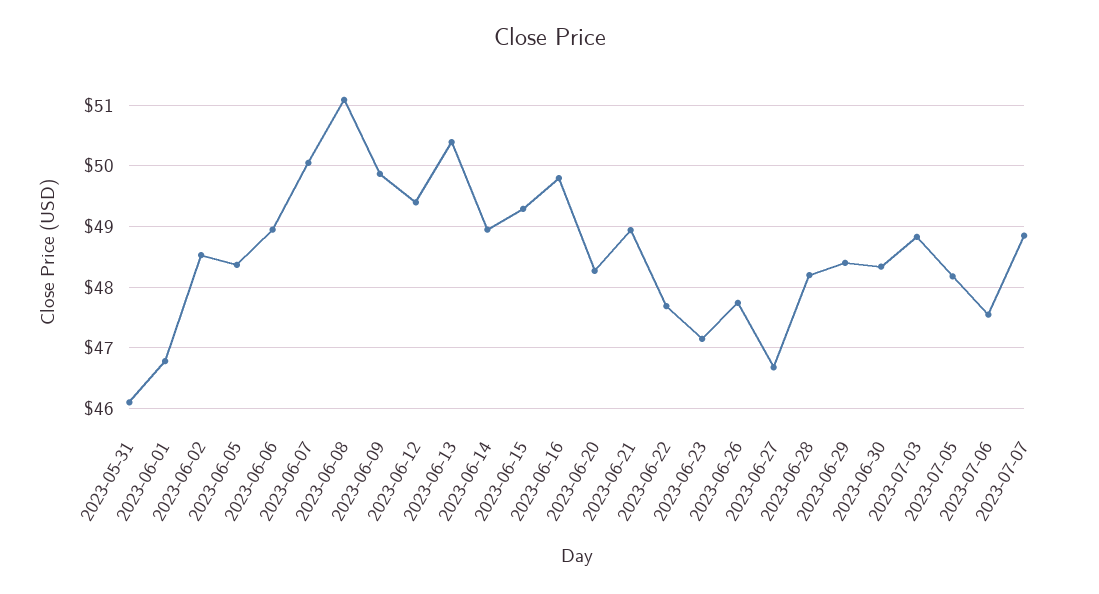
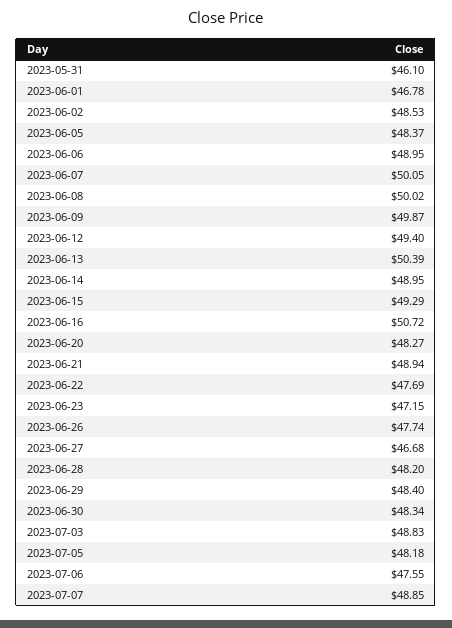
2023-06-08: 51.1 -> 50.02
2023-06-16: 49.8 -> 50.72

